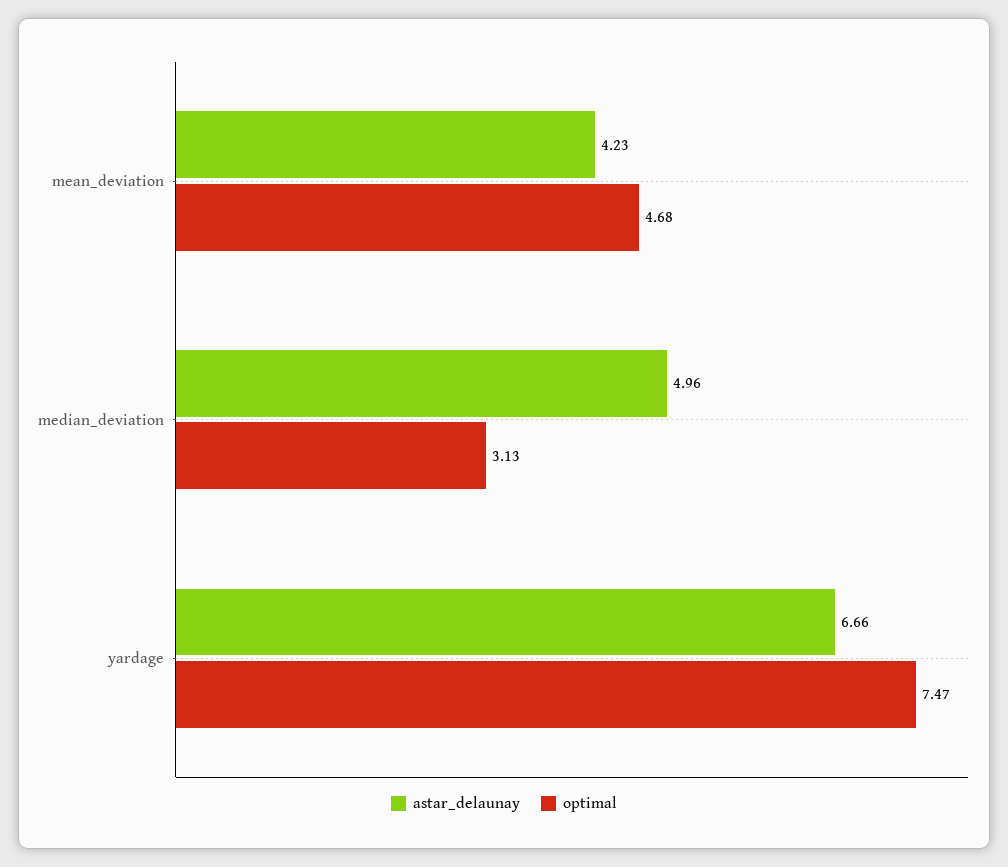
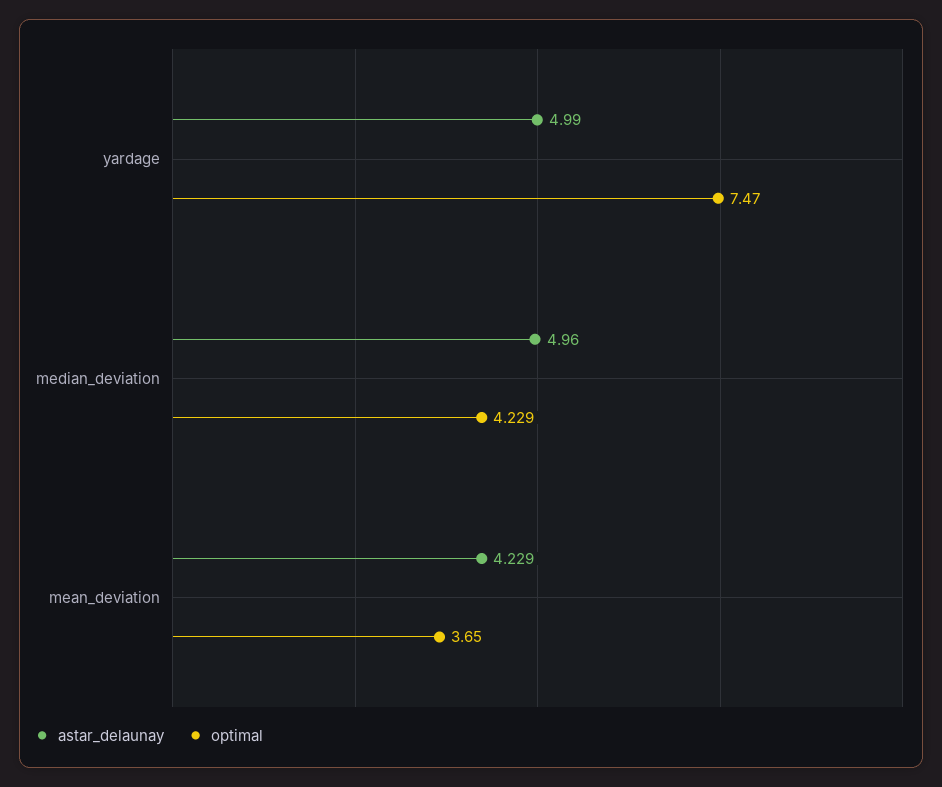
optimal, mean_deviation: 4.68 -> 3.65
optimal, median_deviation: 3.13 -> 4.229
astar_delaunay, yardage: 6.66 -> 4.99

